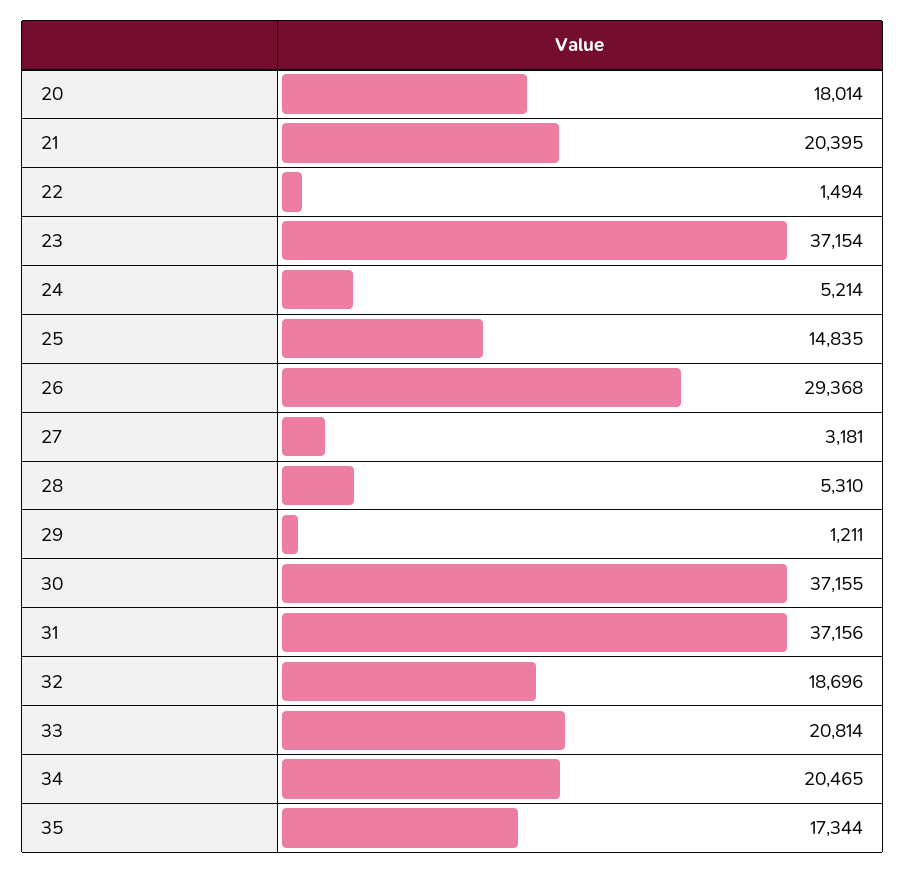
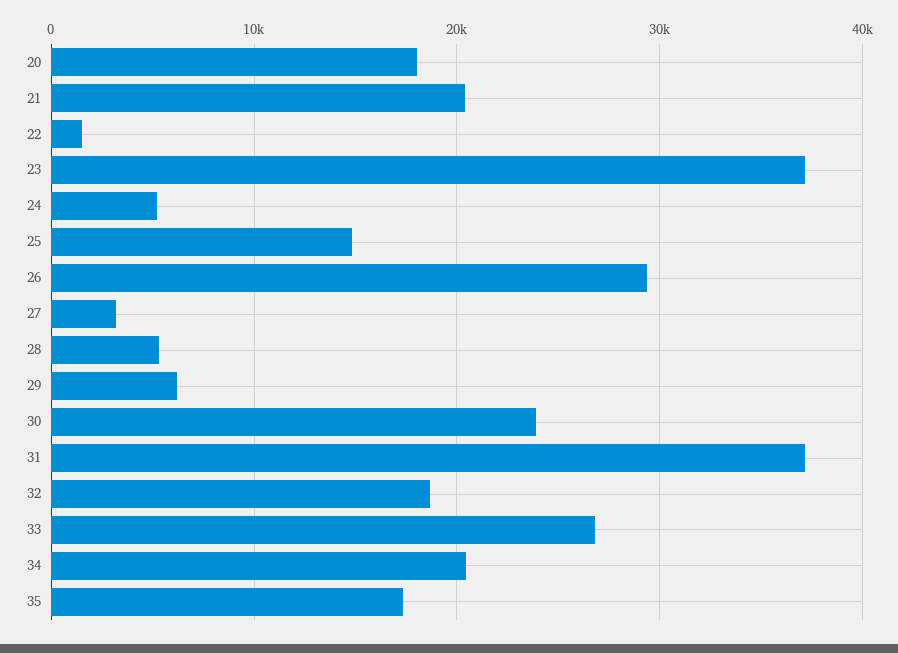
29: 1211 -> 6000
30: 37155 -> 24000
33: 20814 -> 27000

